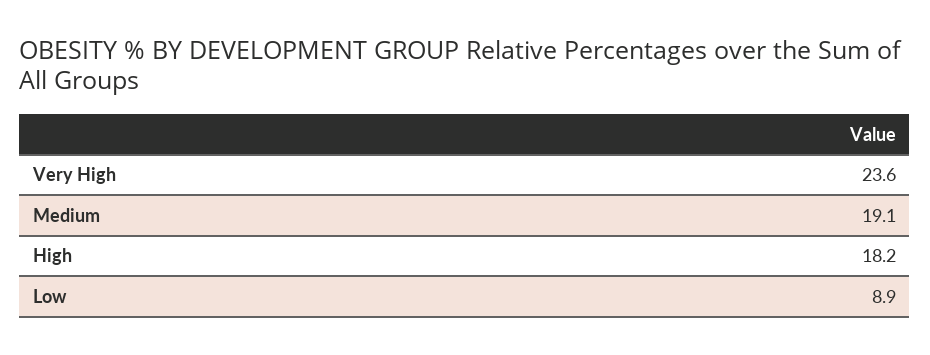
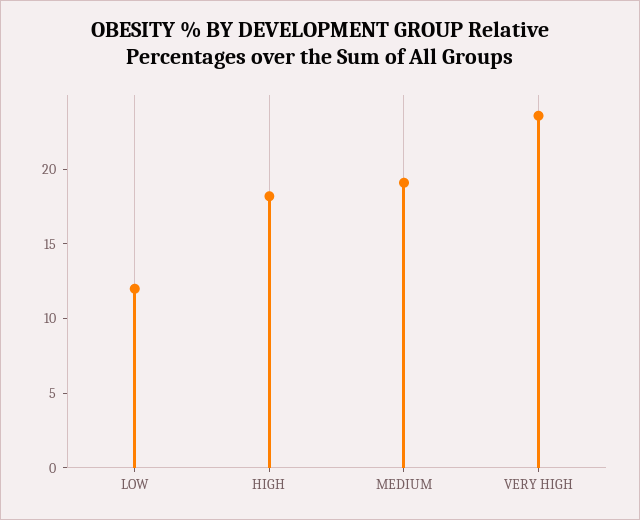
Low: 8.9 -> 12

